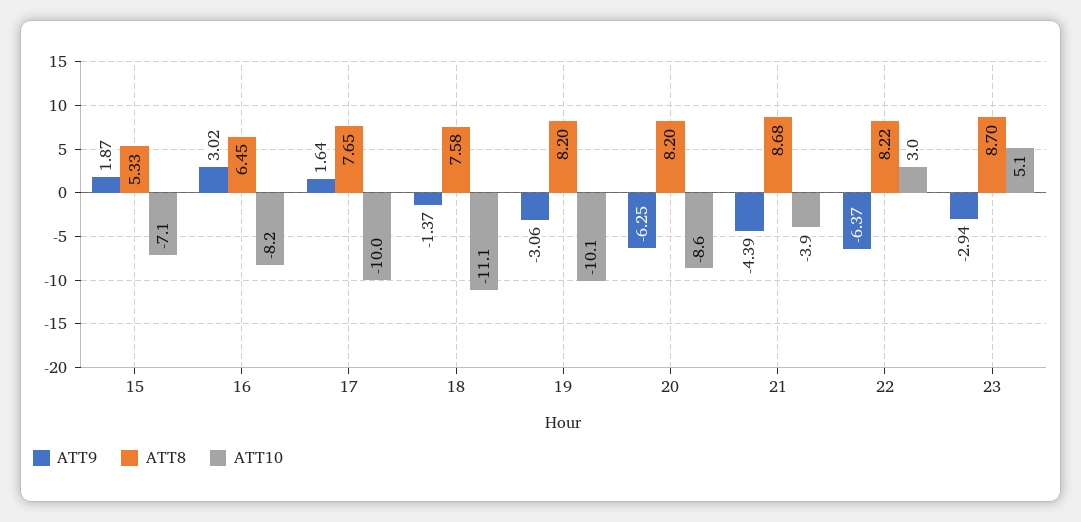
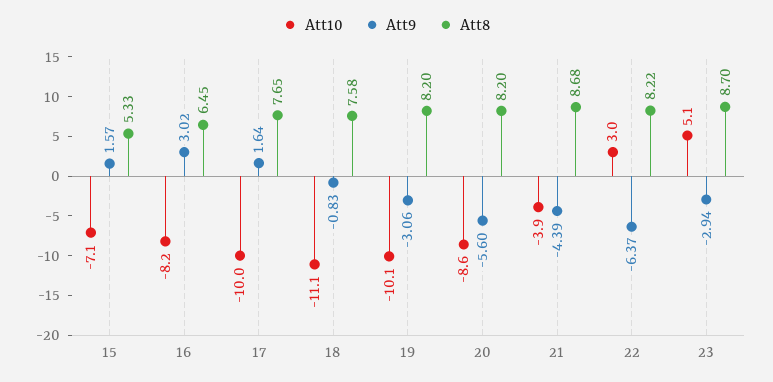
ATT9, 15: 1.87 -> 1.57
ATT9, 18: -1.37 -> -0.83
ATT9, 20: -6.25 -> -5.6

